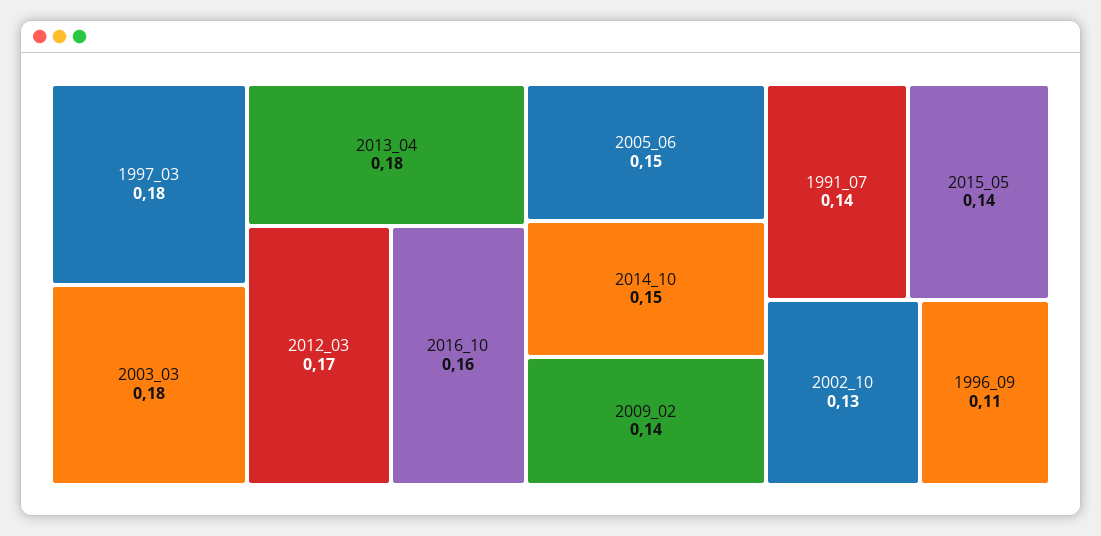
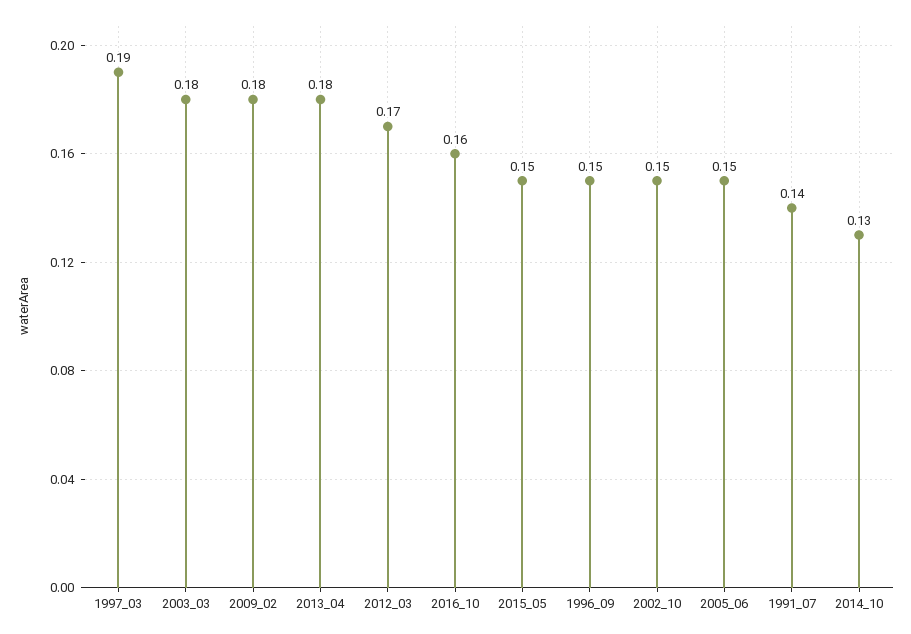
1997_03: 0.18 -> 0.19
2014_10: 0.15 -> 0.13
2009_02: 0.14 -> 0.18
2015_05: 0.14 -> 0.15
2002_10: 0.13 -> 0.15
1996_09: 0.11 -> 0.15

